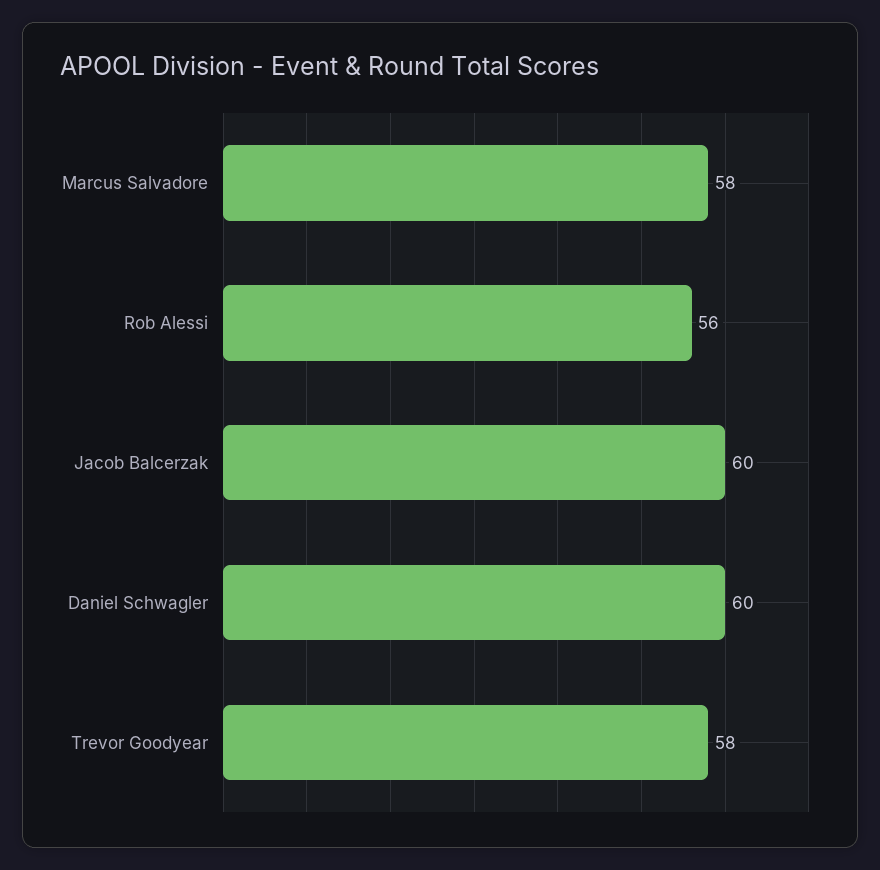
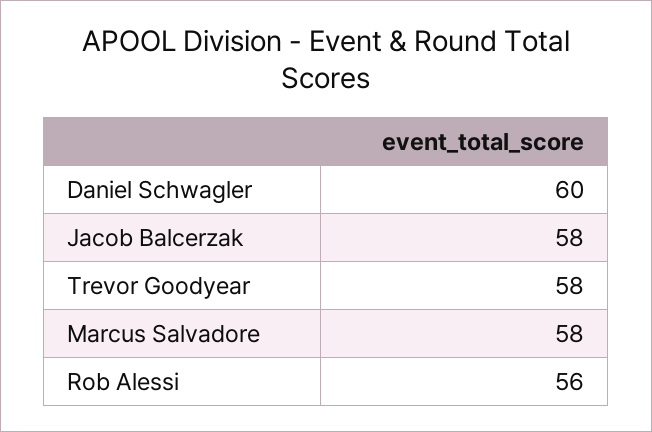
Jacob Balcerzak: 60 -> 58

